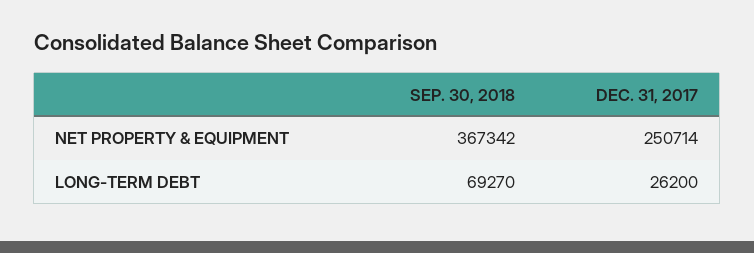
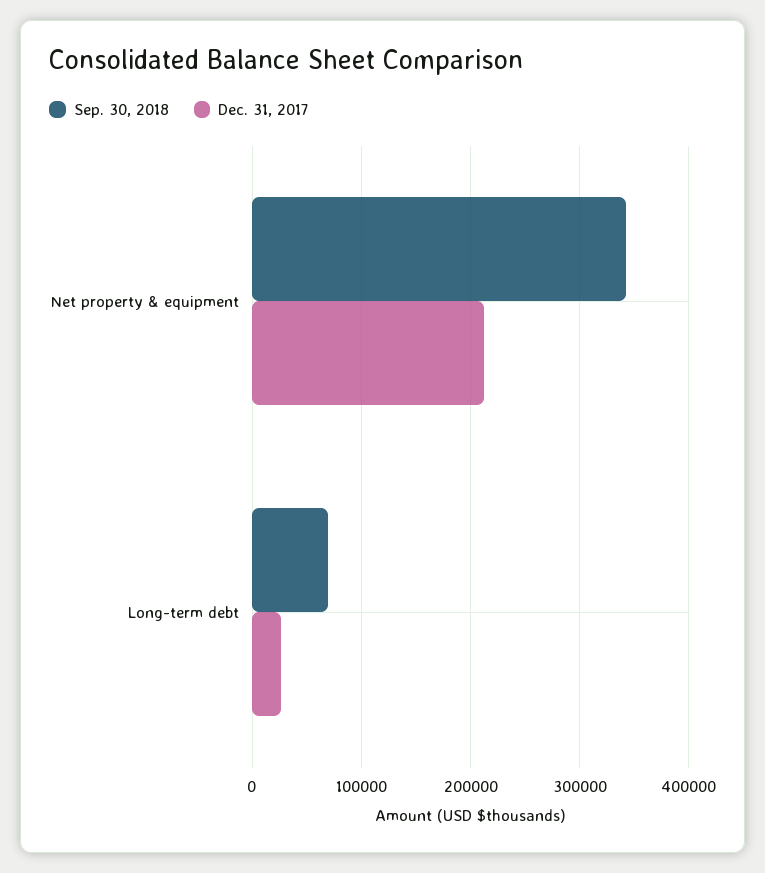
SEP. 30, 2018, NET PROPERTY & EQUIPMENT: 367342 -> 340000
DEC. 31, 2017, NET PROPERTY & EQUIPMENT: 250714 -> 210000

